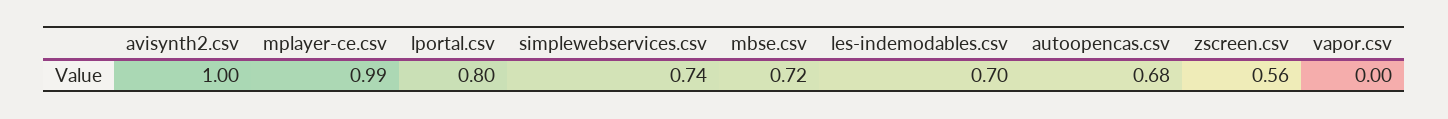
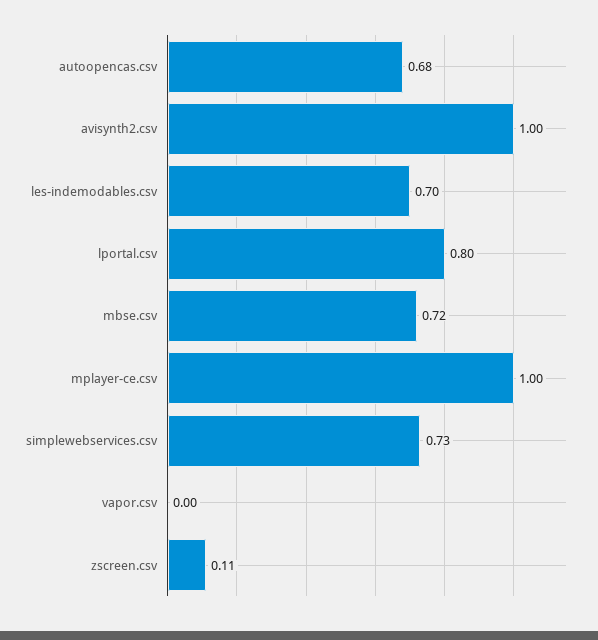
mplayer-ce.csv: 0.99 -> 1
simplewebservices.csv: 0.74 -> 0.73
zscreen.csv: 0.56 -> 0.11

